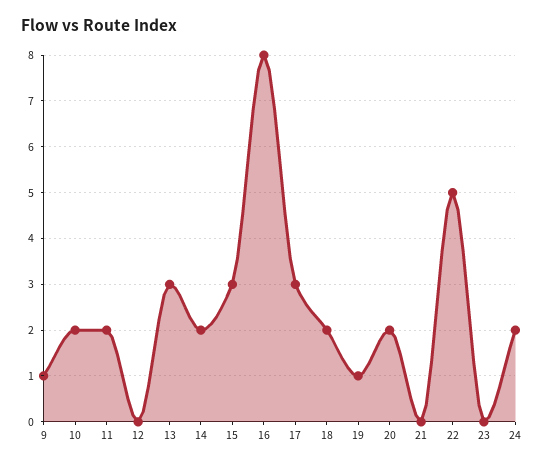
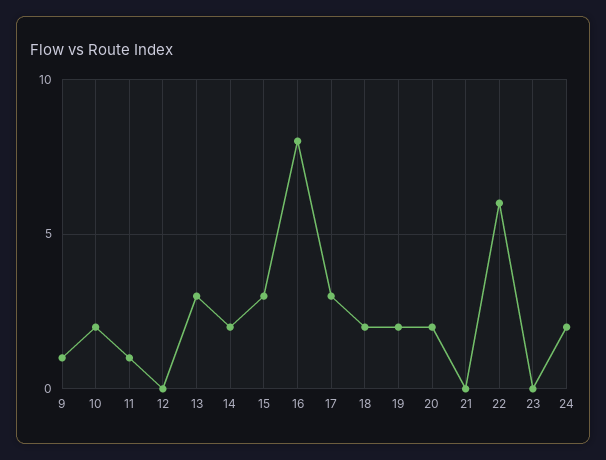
11: 2 -> 1
19: 1 -> 2
22: 5 -> 6

